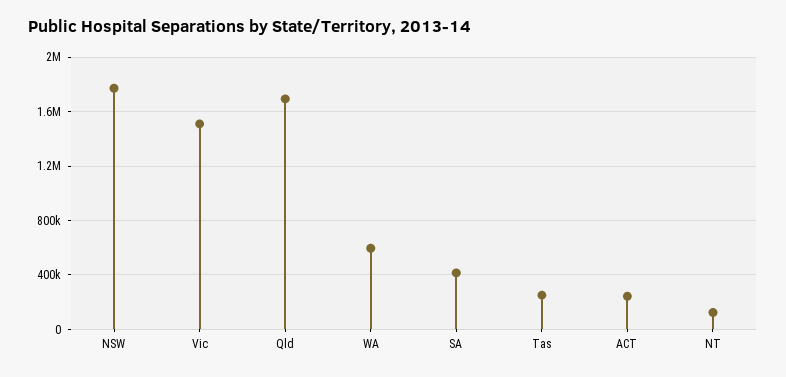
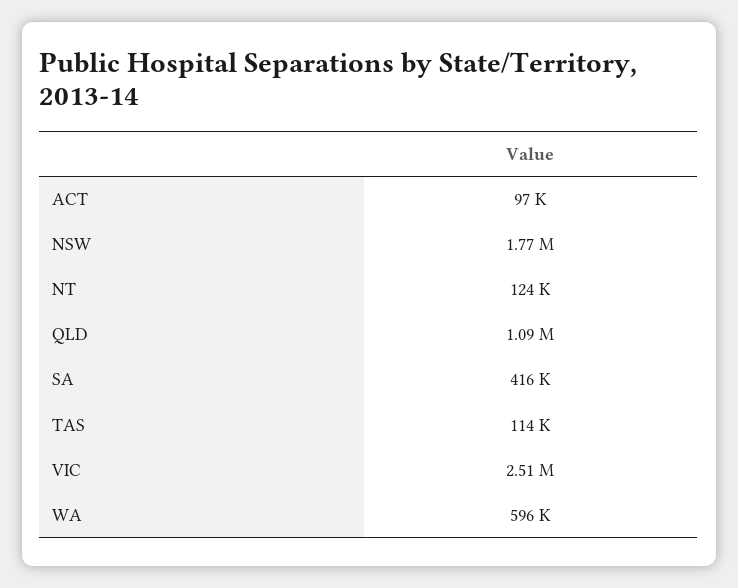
Vic: 1500000 -> 2510000
Qld: 1700000 -> 1090000
Tas: 250000 -> 114000
ACT: 250000 -> 97000

